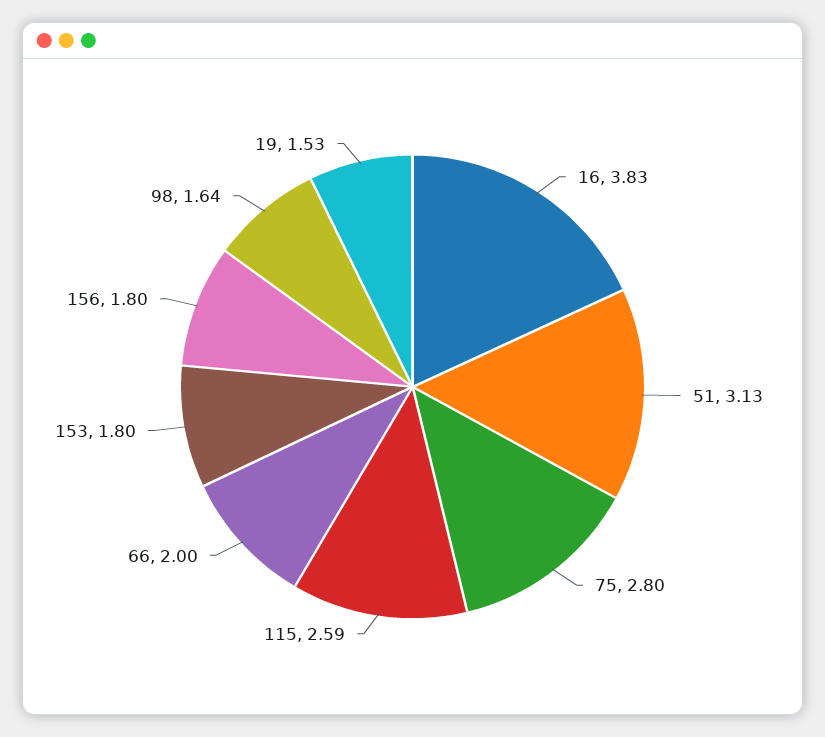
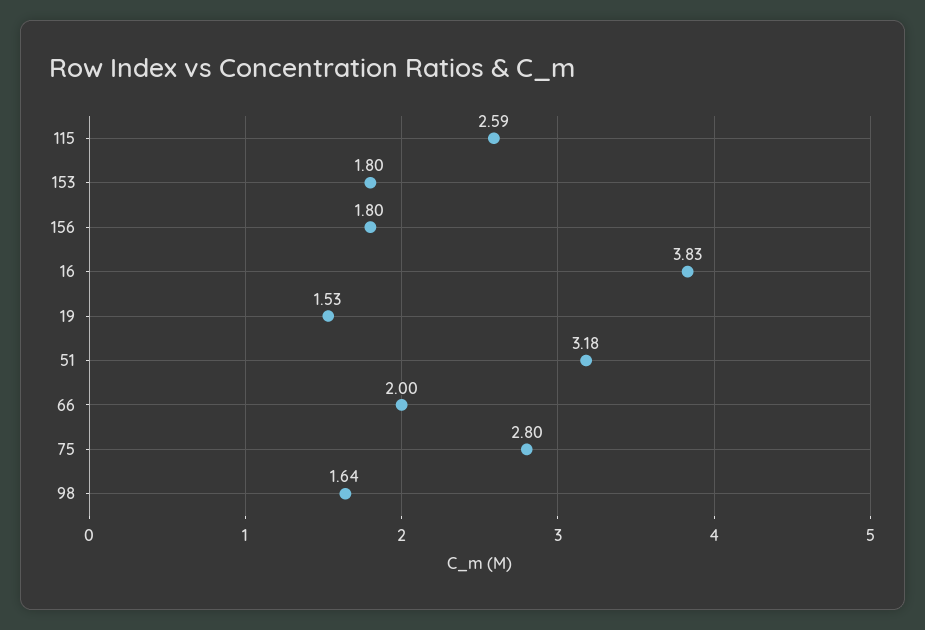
51: 3.13 -> 3.18

